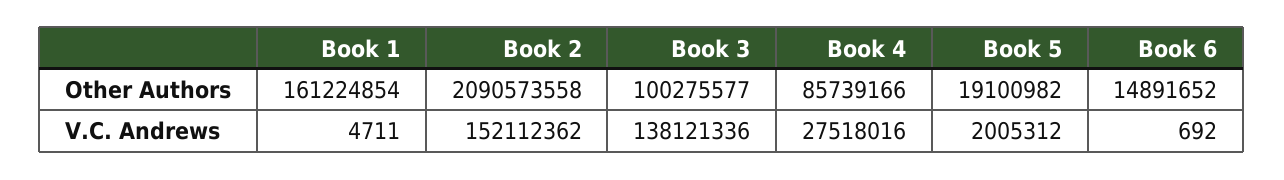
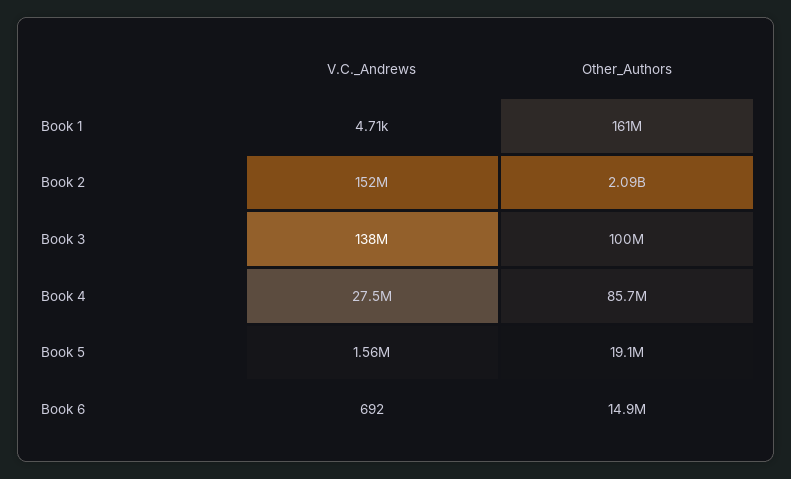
Book 5, V.C. Andrews: 2005312 -> 1560000

